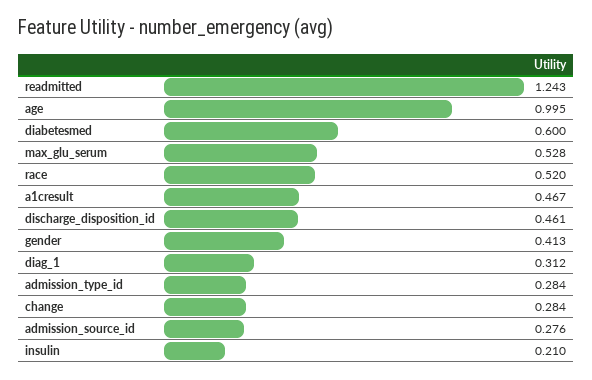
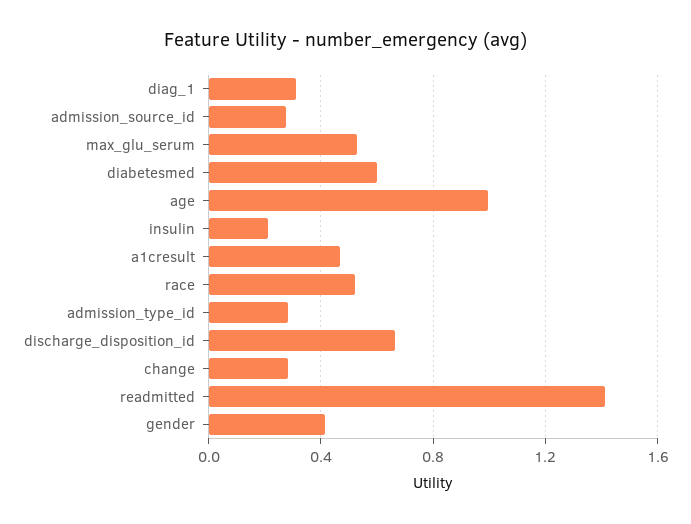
readmitted: 1.243 -> 1.4
discharge_disposition_id: 0.461 -> 0.65

